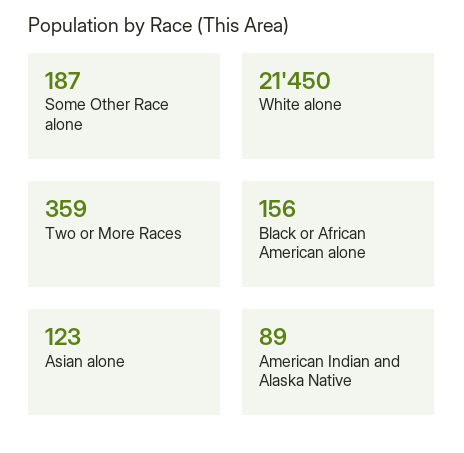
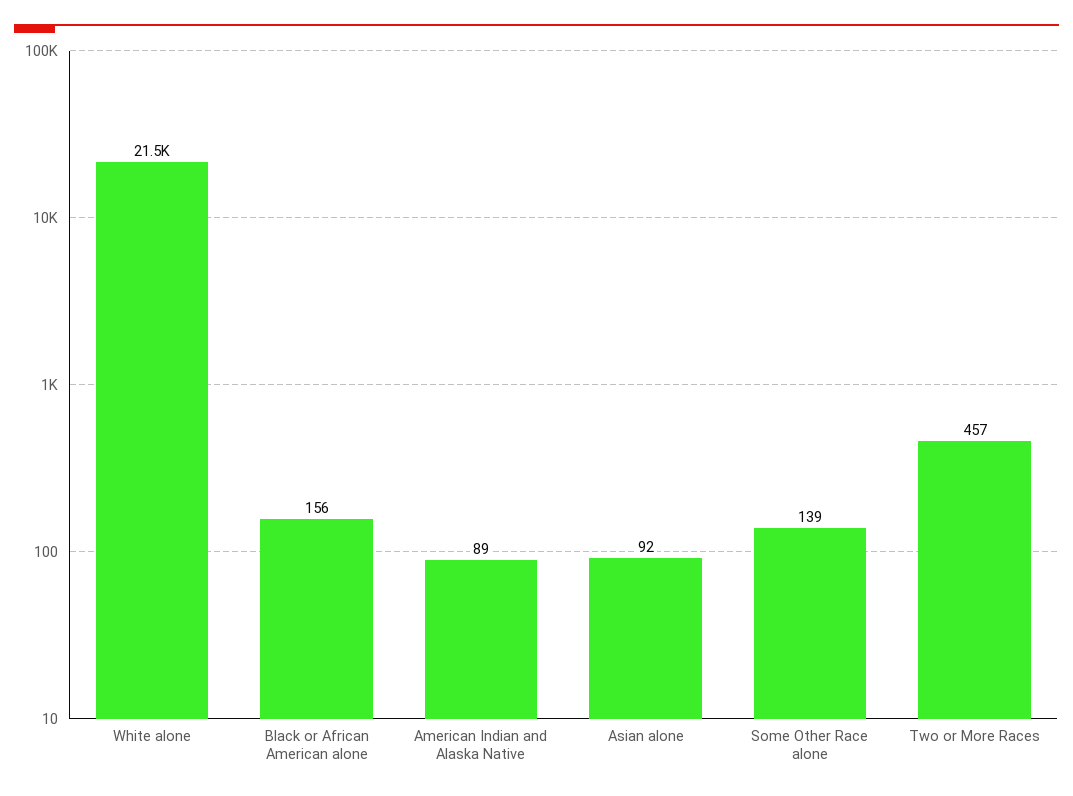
Some Other Race alone: 187 -> 139
Two or More Races: 359 -> 457
Asian alone: 123 -> 92

